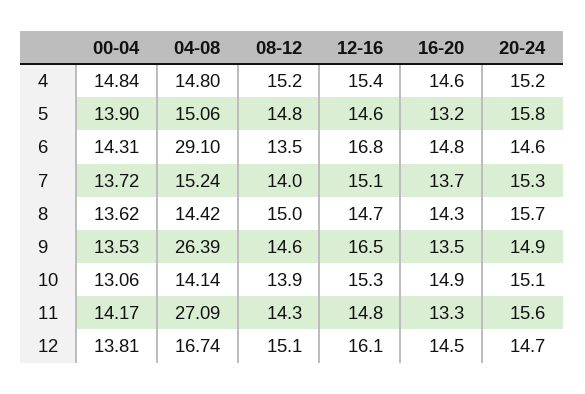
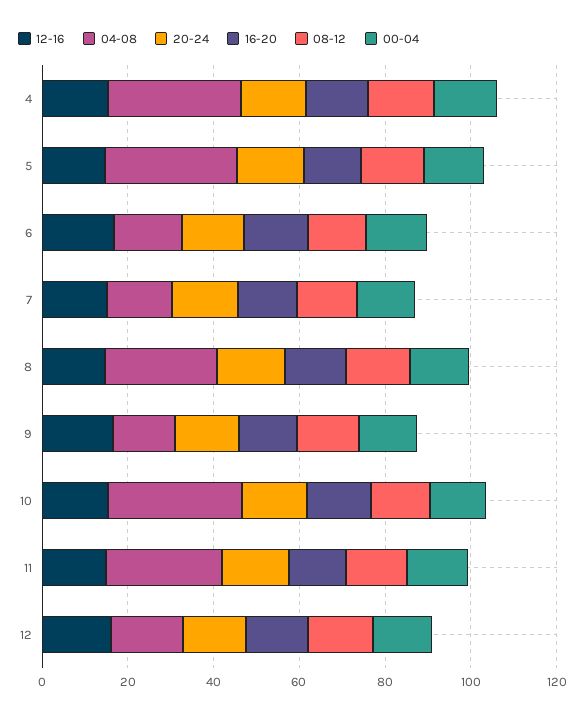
04-08, 4: 14.8 -> 30
04-08, 5: 15.06 -> 30
04-08, 6: 29.1 -> 15
04-08, 8: 14.42 -> 25
04-08, 9: 26.39 -> 15
04-08, 10: 14.14 -> 30

